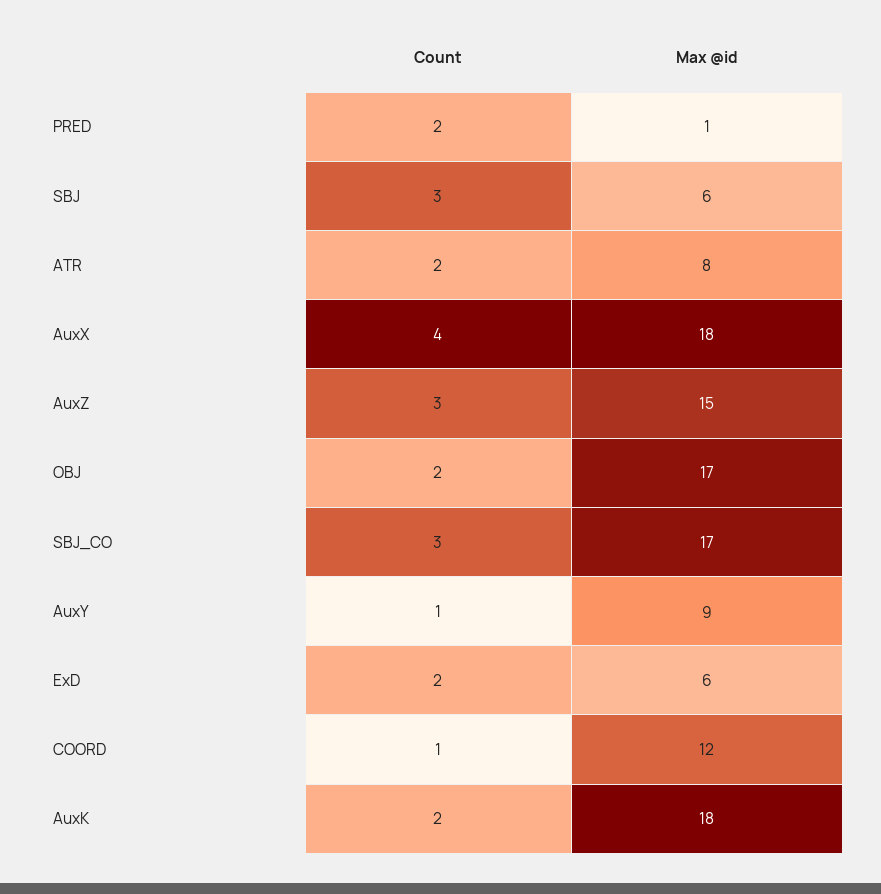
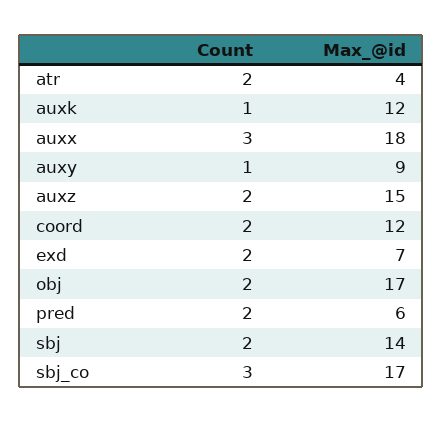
Max @id, PRED: 1 -> 6
Count, SBJ: 3 -> 2
Max @id, SBJ: 6 -> 14
Max @id, ATR: 8 -> 4
Count, AuxX: 4 -> 3
Count, AuxZ: 3 -> 2
Max @id, ExD: 6 -> 7
Count, COORD: 1 -> 2
Count, AuxK: 2 -> 1
Max @id, AuxK: 18 -> 12

